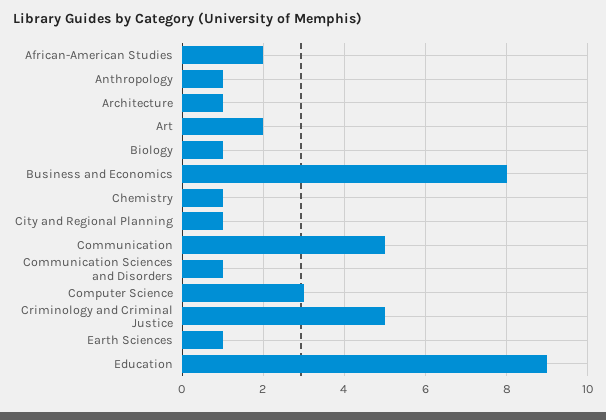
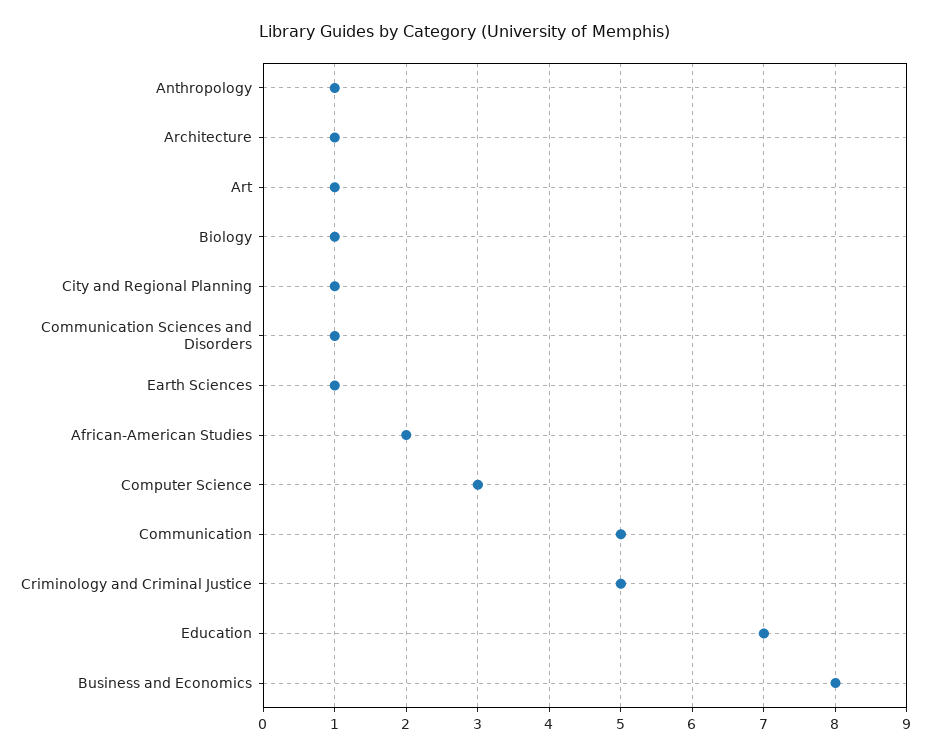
Art: 2 -> 1
Chemistry: 1 -> none
Education: 9 -> 7

